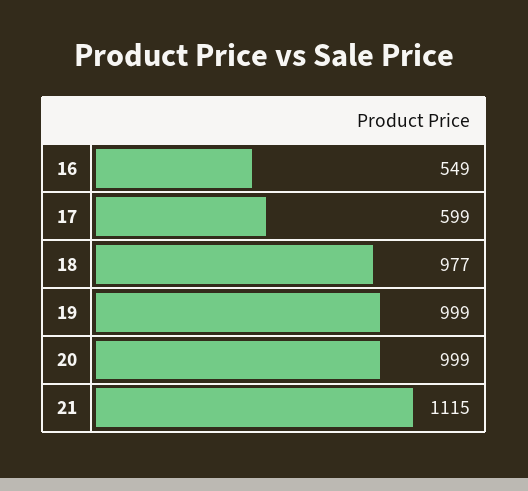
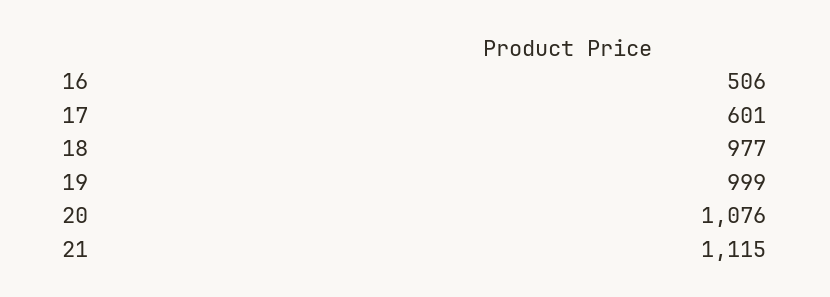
16: 549 -> 506
17: 599 -> 601
20: 999 -> 1076

